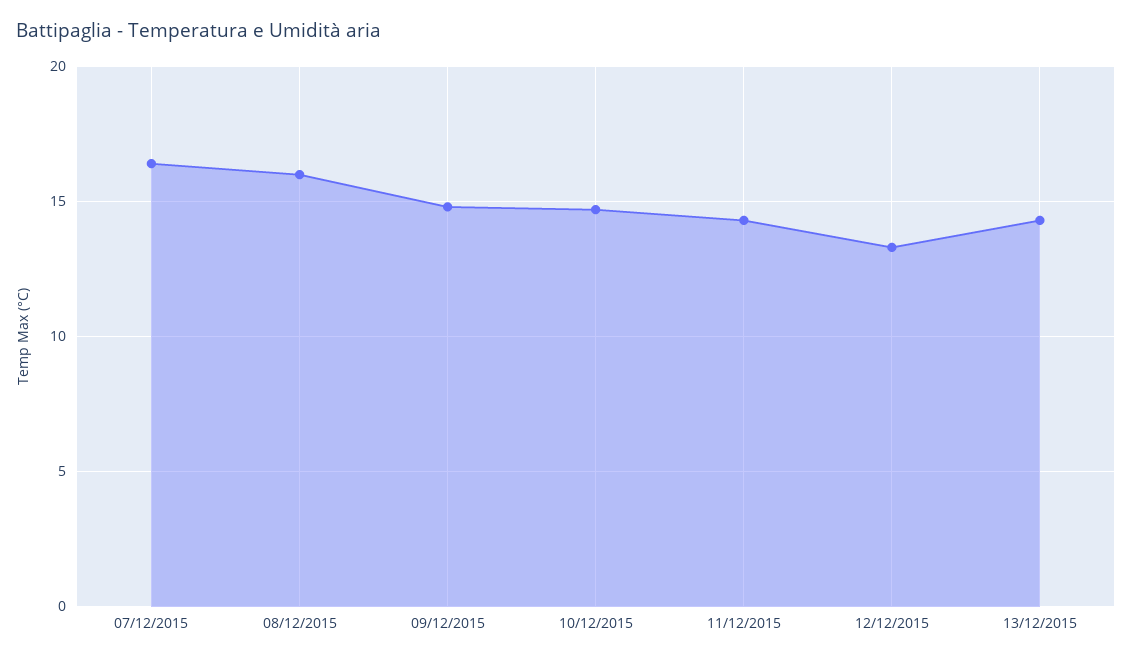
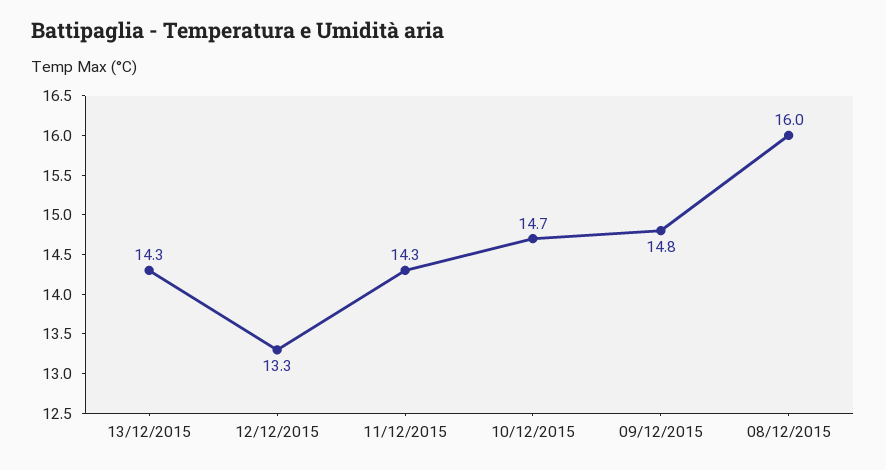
07/12/2015: 16.5 -> none

